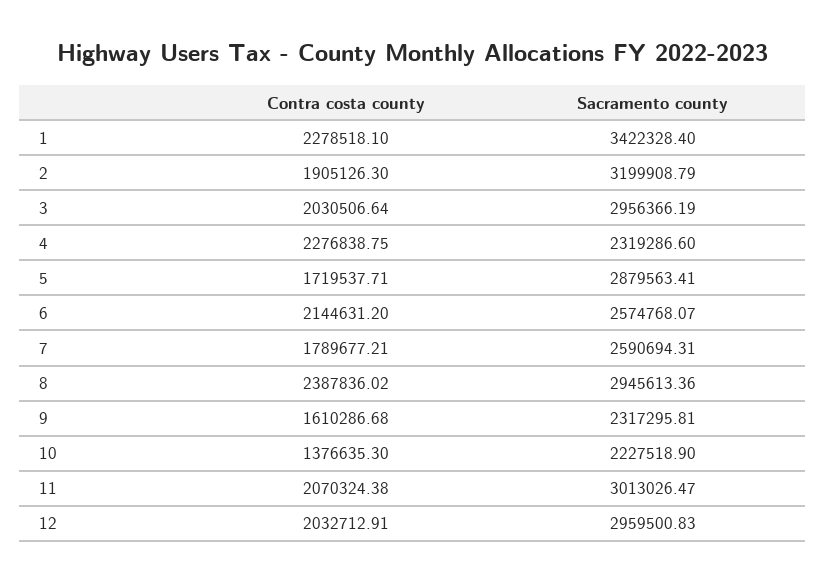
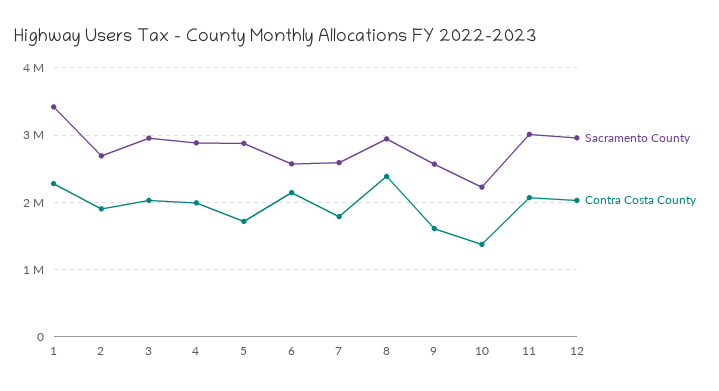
Sacramento county, 2: 3199908.79 -> 2700000
Contra costa county, 4: 2276838.75 -> 2000000
Sacramento county, 4: 2319286.6 -> 2900000
Sacramento county, 9: 2317295.81 -> 2600000

